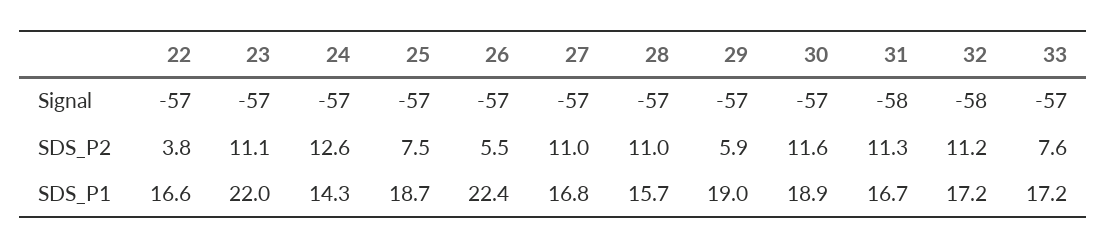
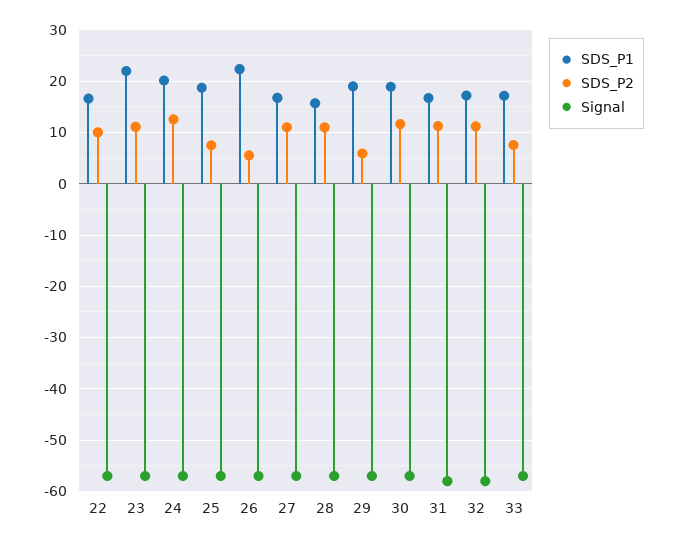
SDS_P2, 22: 3.8 -> 10
SDS_P1, 24: 14.3 -> 20

